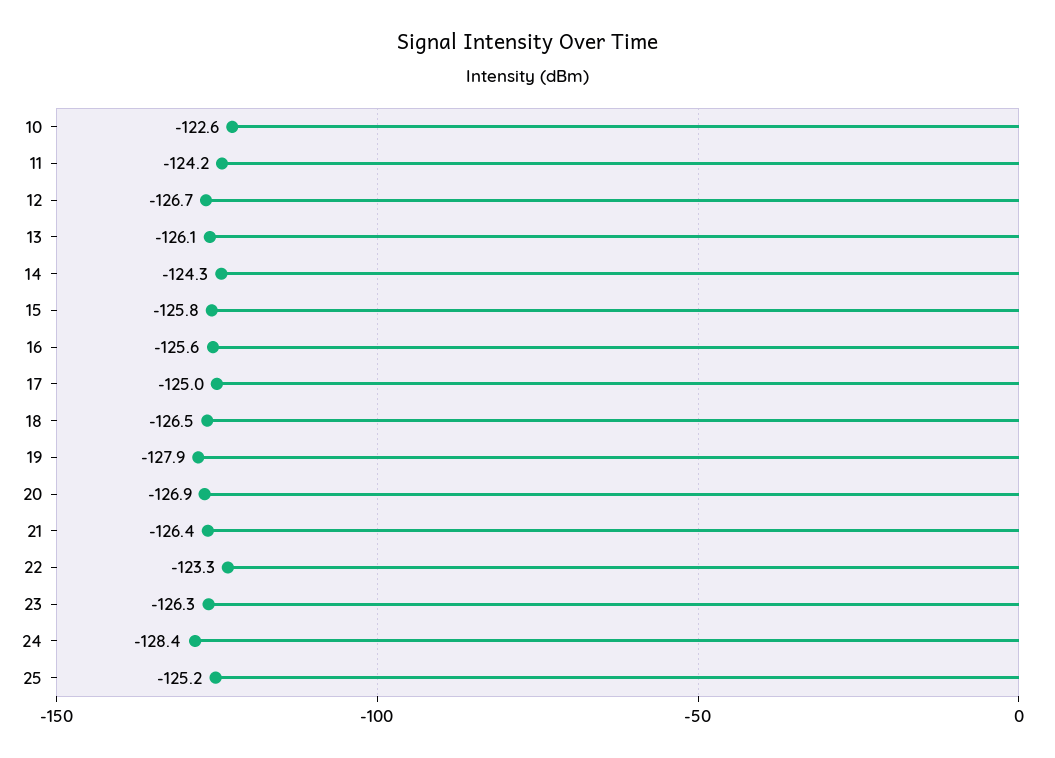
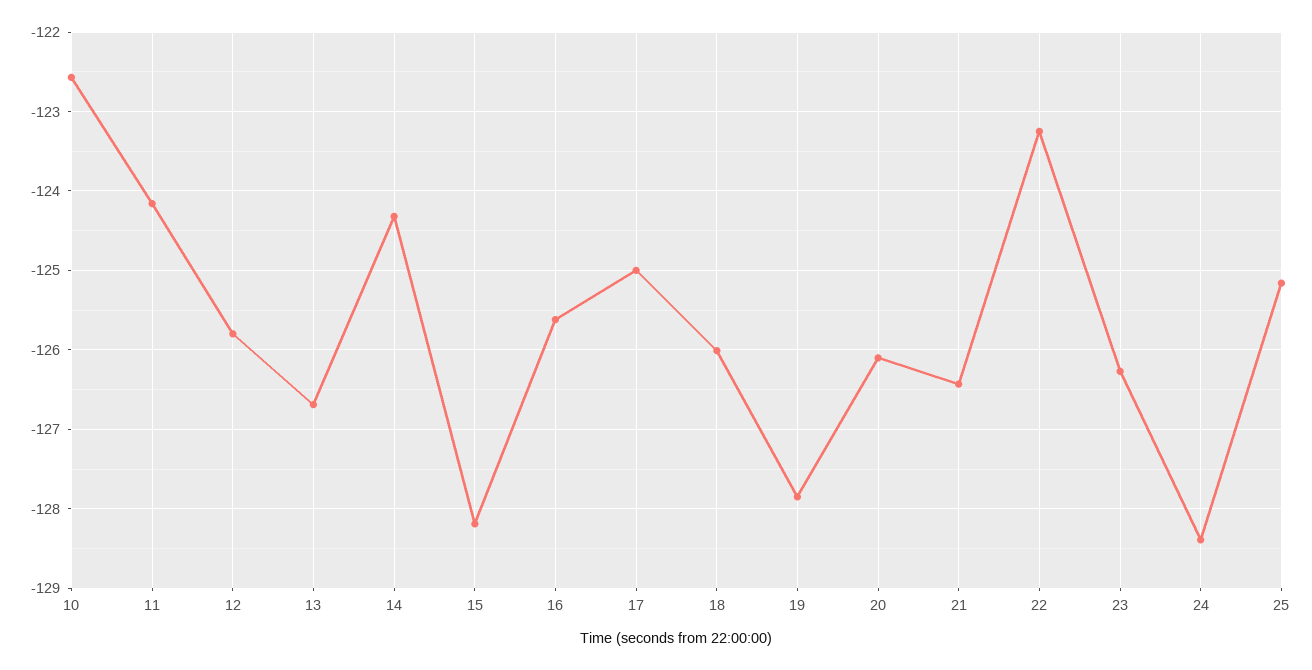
12: -126.7 -> -125.8
13: -126.1 -> -126.7
15: -125.8 -> -128.2
18: -126.5 -> -126
20: -126.9 -> -126.1

